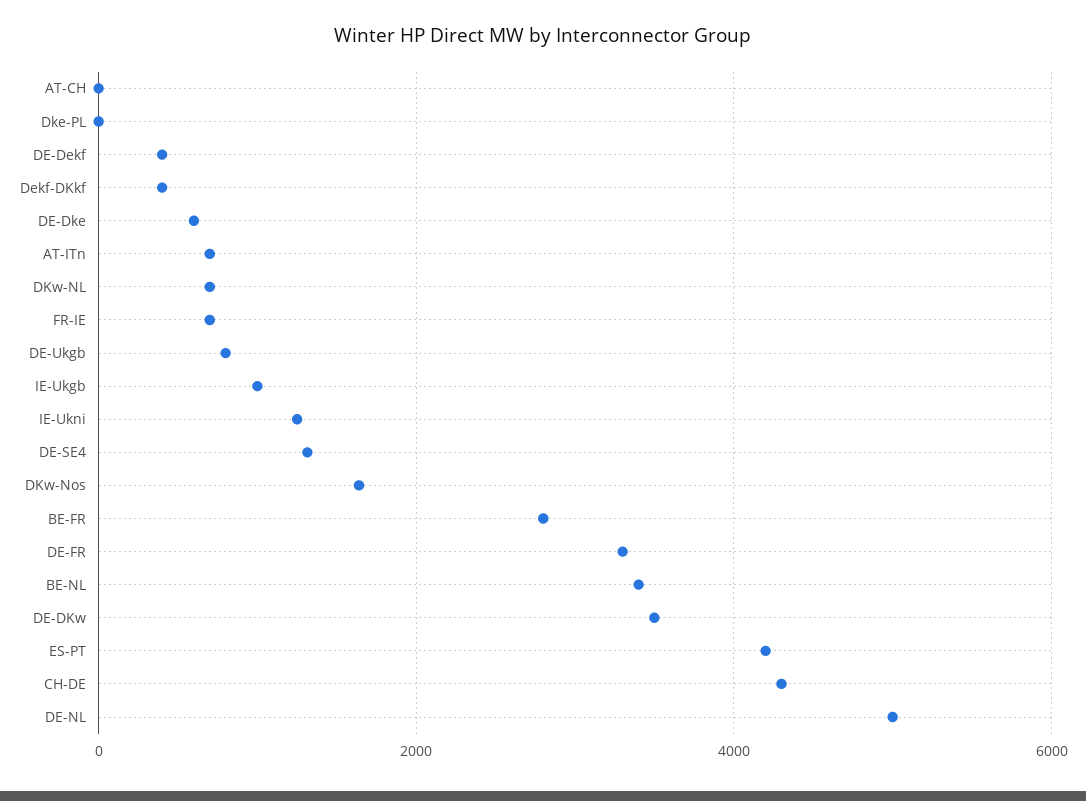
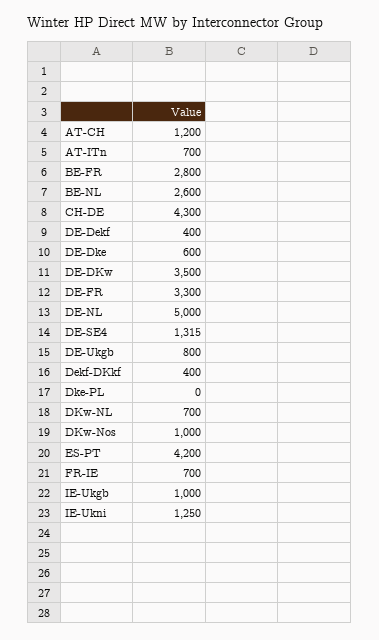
AT-CH: 0 -> 1200
DKw-Nos: 1600 -> 1000
BE-NL: 3400 -> 2600

